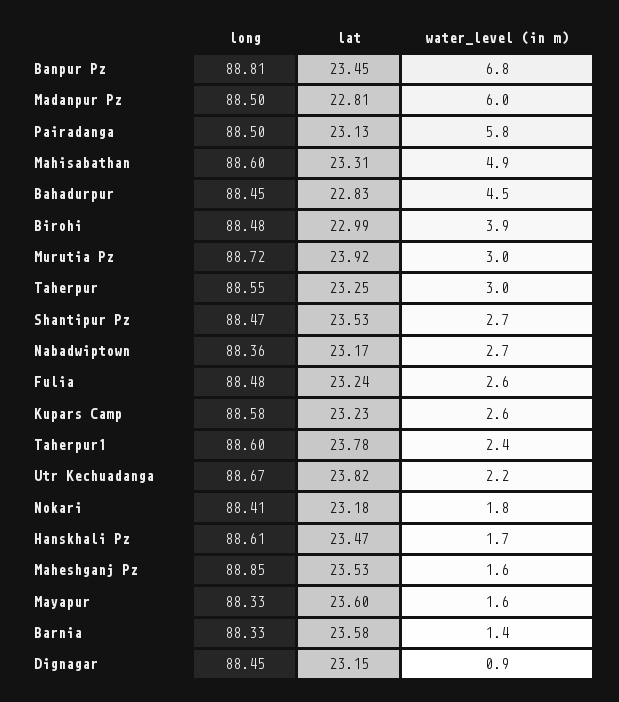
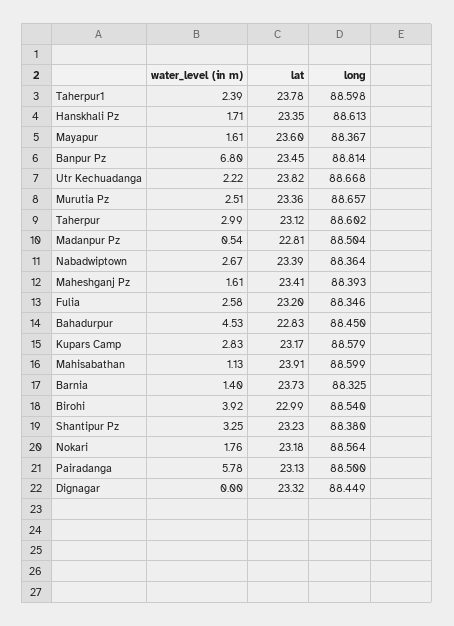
water_level (in m), Madanpur Pz: 6 -> 0.54
lat, Mahisabathan: 23.31 -> 23.91
water_level (in m), Mahisabathan: 4.9 -> 1.13
long, Birohi: 88.48 -> 88.54
long, Murutia Pz: 88.72 -> 88.657
lat, Murutia Pz: 23.92 -> 23.36
water_level (in m), Murutia Pz: 3 -> 2.51
long, Taherpur: 88.55 -> 88.602
lat, Taherpur: 23.25 -> 23.12
long, Shantipur Pz: 88.47 -> 88.38
lat, Shantipur Pz: 23.53 -> 23.23
water_level (in m), Shantipur Pz: 2.7 -> 3.25
lat, Nabadwiptown: 23.17 -> 23.39
long, Fulia: 88.48 -> 88.346
lat, Fulia: 23.24 -> 23.2
lat, Kupars Camp: 23.23 -> 23.17
water_level (in m), Kupars Camp: 2.6 -> 2.83
long, Nokari: 88.41 -> 88.564
lat, Hanskhali Pz: 23.47 -> 23.35
long, Maheshganj Pz: 88.85 -> 88.393
lat, Maheshganj Pz: 23.53 -> 23.41
long, Mayapur: 88.33 -> 88.367
lat, Barnia: 23.58 -> 23.73
lat, Dignagar: 23.15 -> 23.32
water_level (in m), Dignagar: 0.9 -> 0

